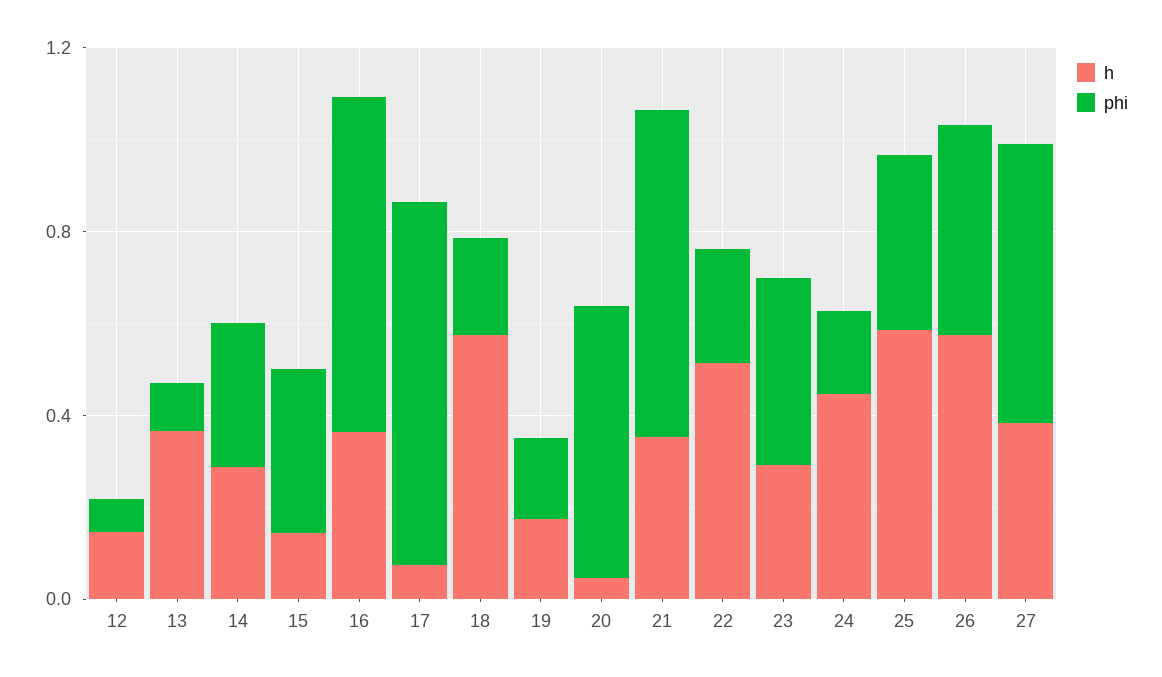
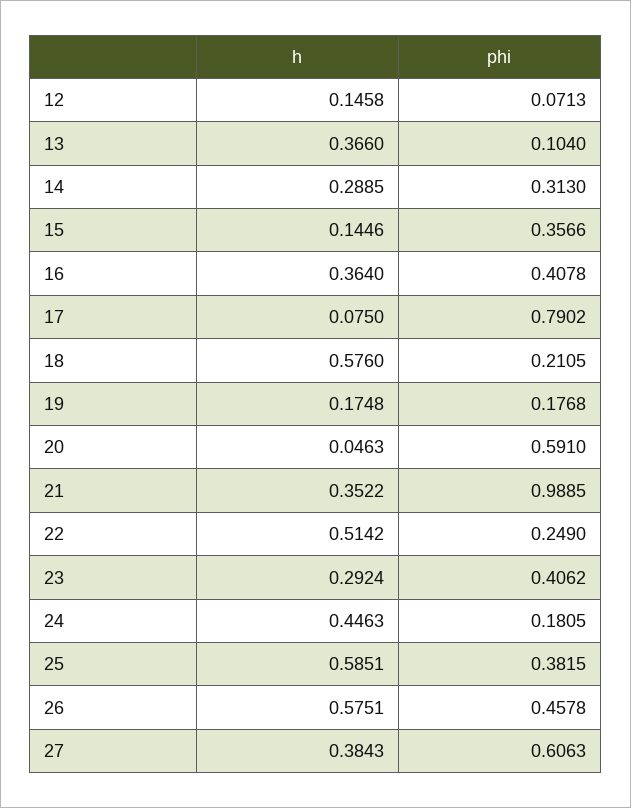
phi, 16: 0.7 -> 0.4078
phi, 21: 0.7 -> 0.9885

